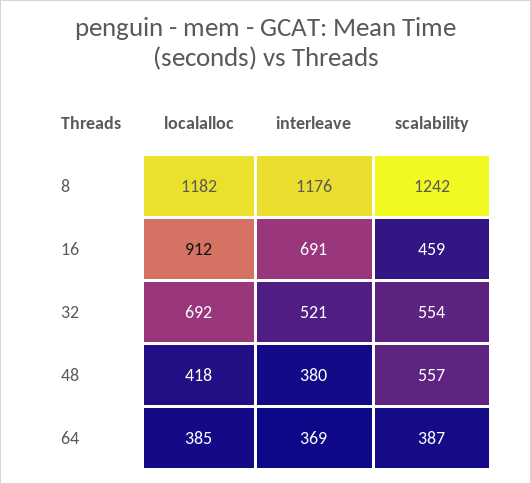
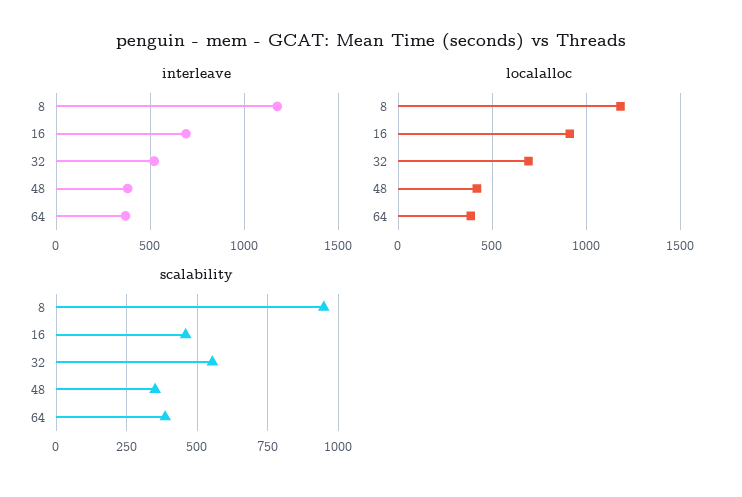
scalability, 8: 1242 -> 950
scalability, 48: 557 -> 350

